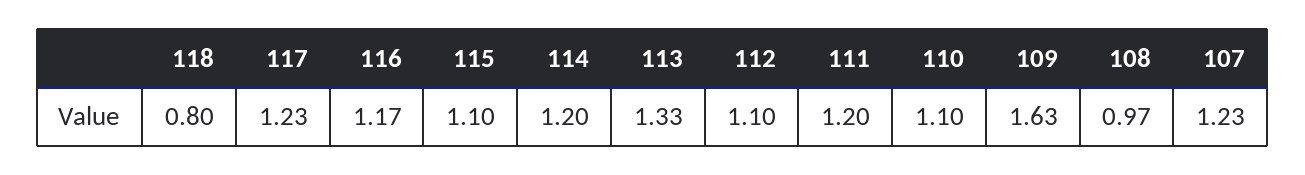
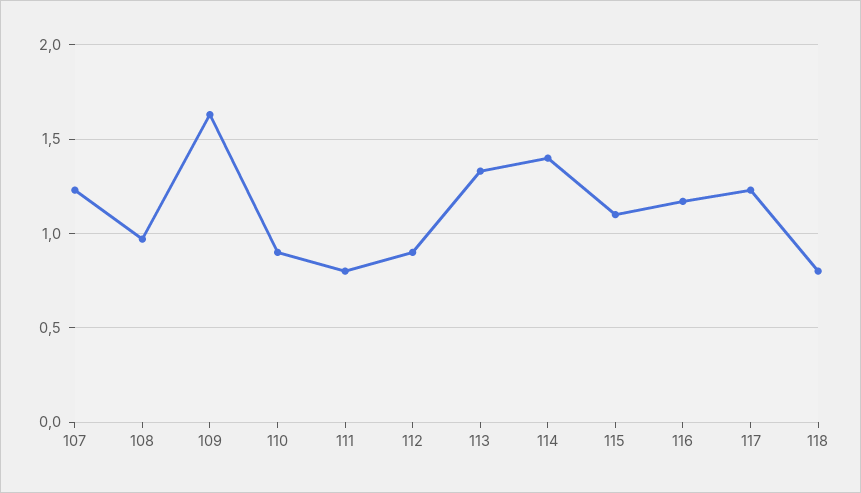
114: 1.2 -> 1.4
112: 1.1 -> 0.9
111: 1.2 -> 0.8
110: 1.1 -> 0.9

